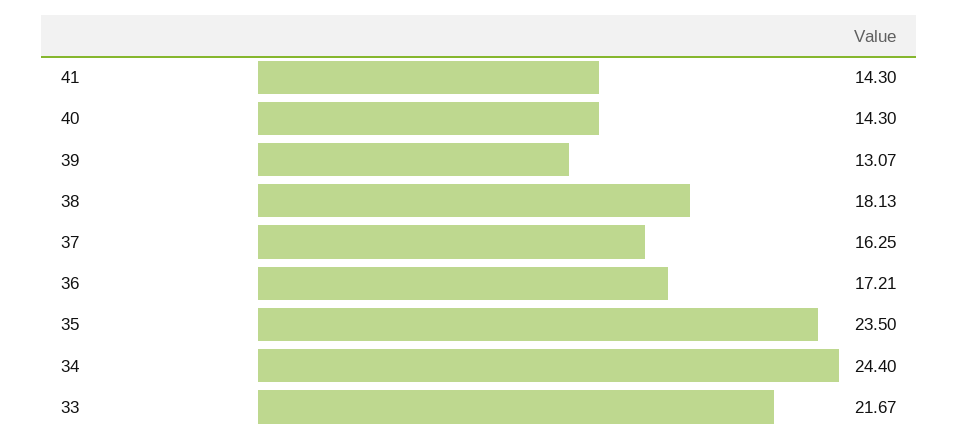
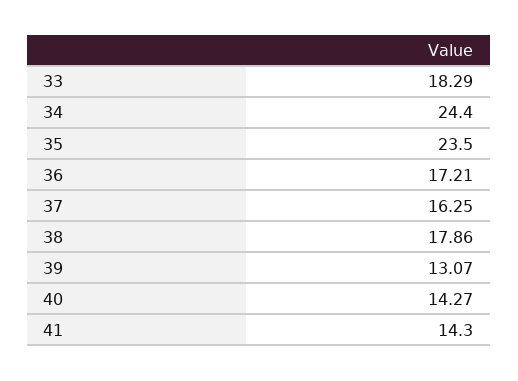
40: 14.3 -> 14.27
38: 18.13 -> 17.86
33: 21.67 -> 18.29

